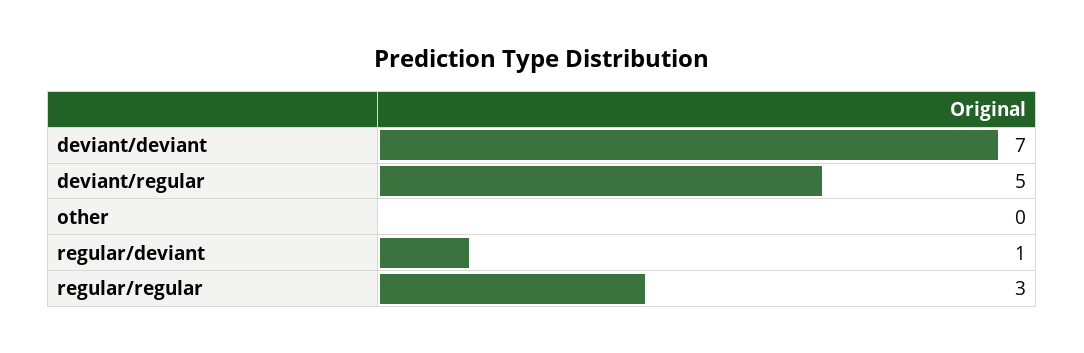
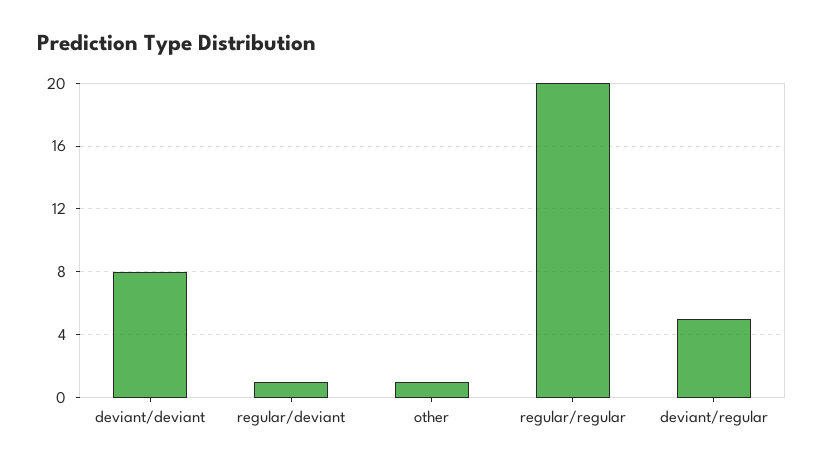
deviant/deviant: 7 -> 8
other: 0 -> 1
regular/regular: 3 -> 20

